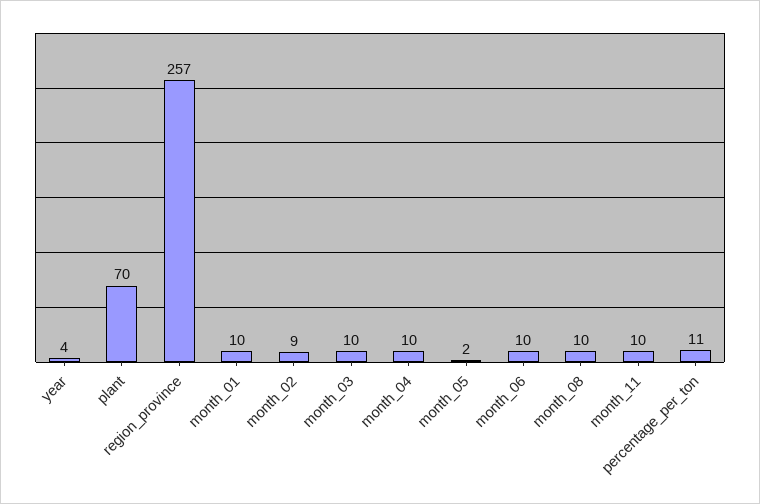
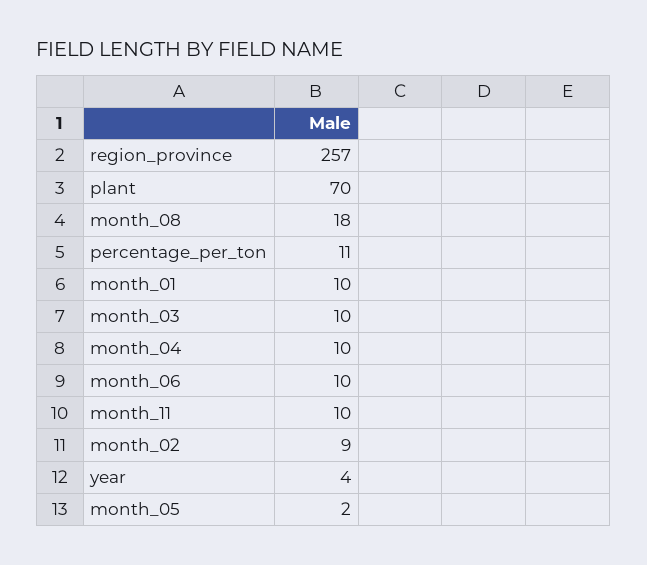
month_08: 10 -> 18

